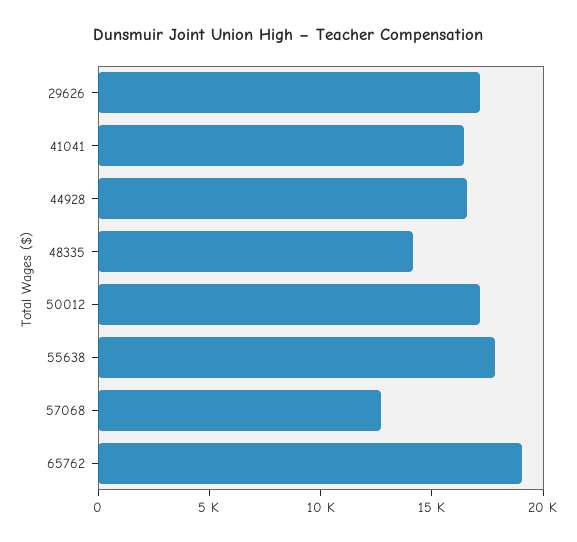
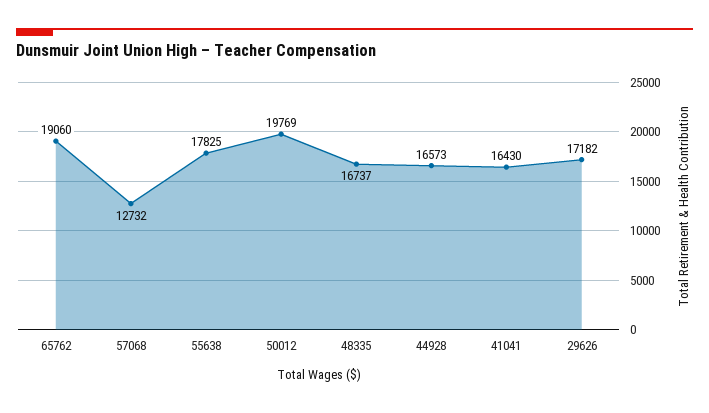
48335: 14000 -> 16737
50012: 17000 -> 19769

